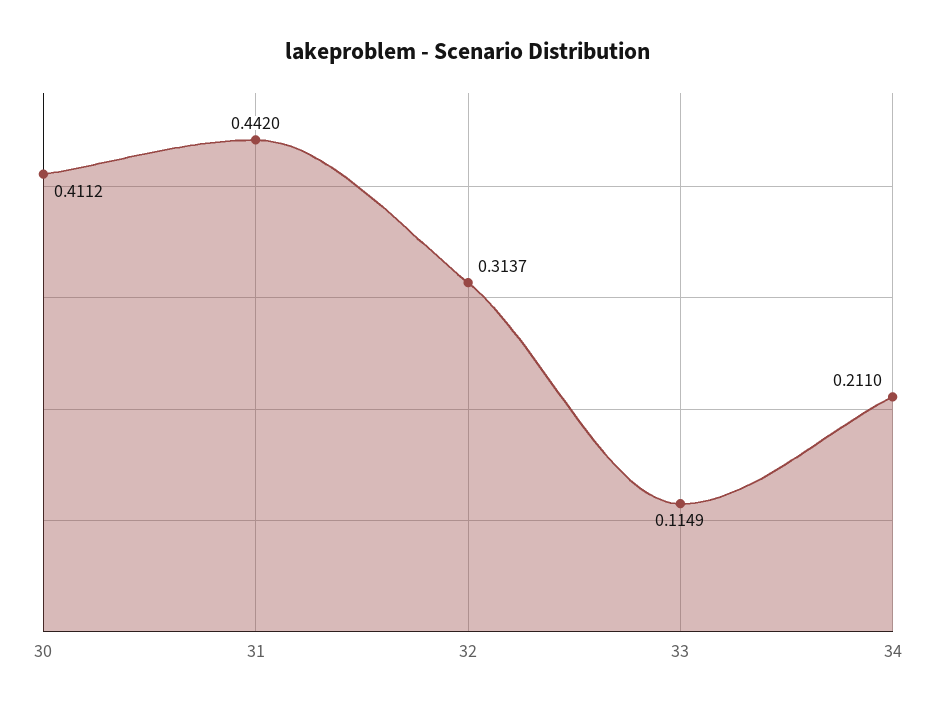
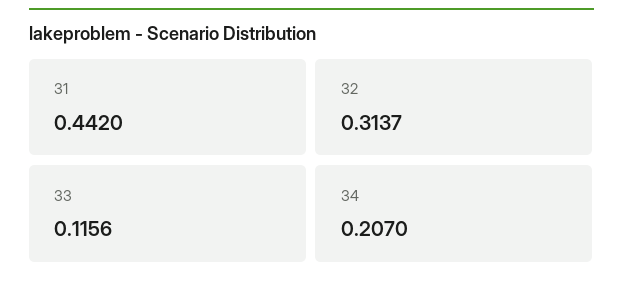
30: 0.4112 -> none
33: 0.1149 -> 0.1156
34: 0.211 -> 0.207

